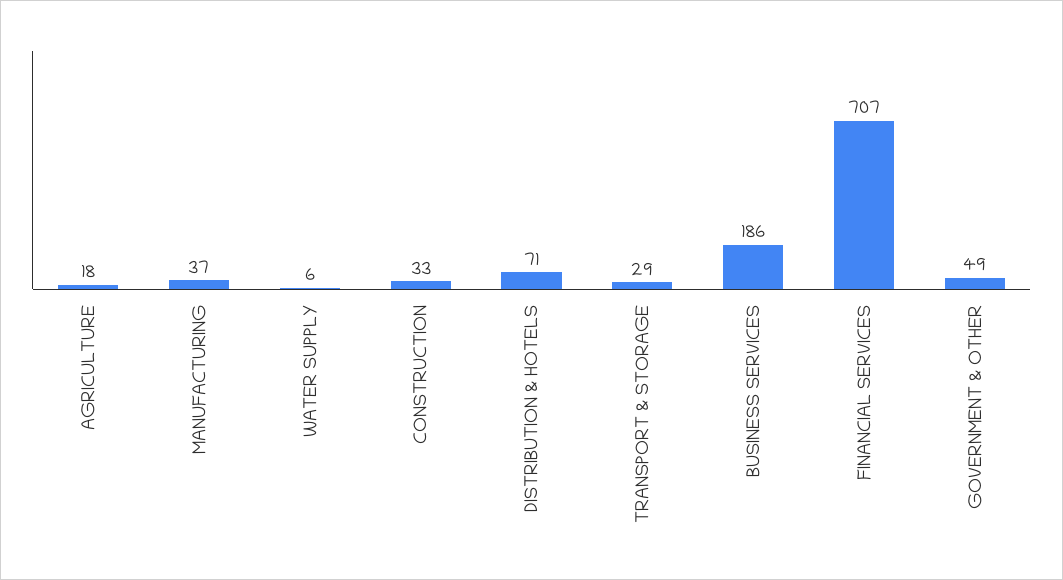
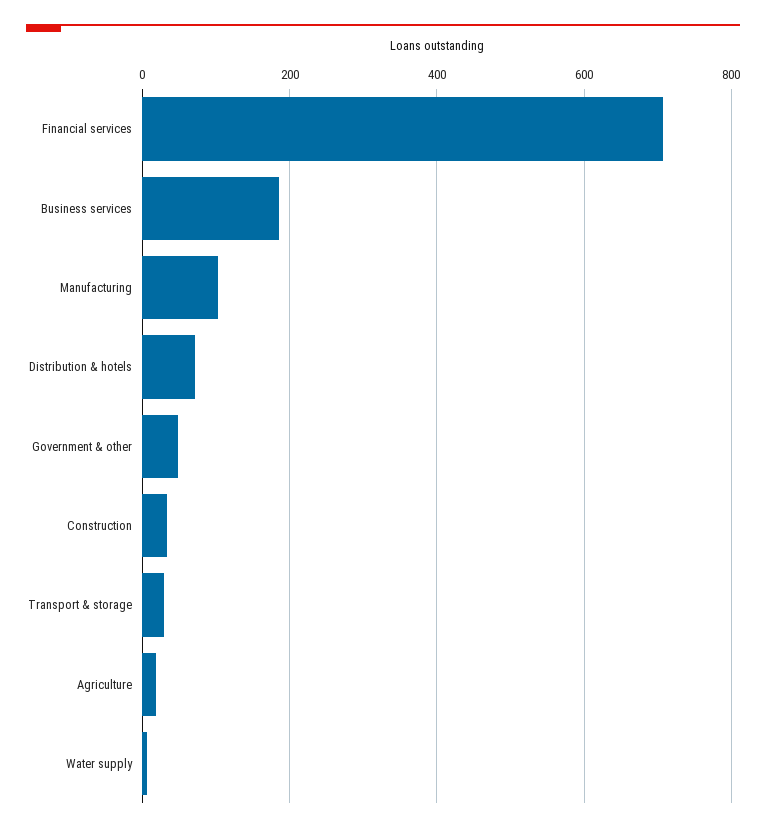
MANUFACTURING: 37 -> 100

